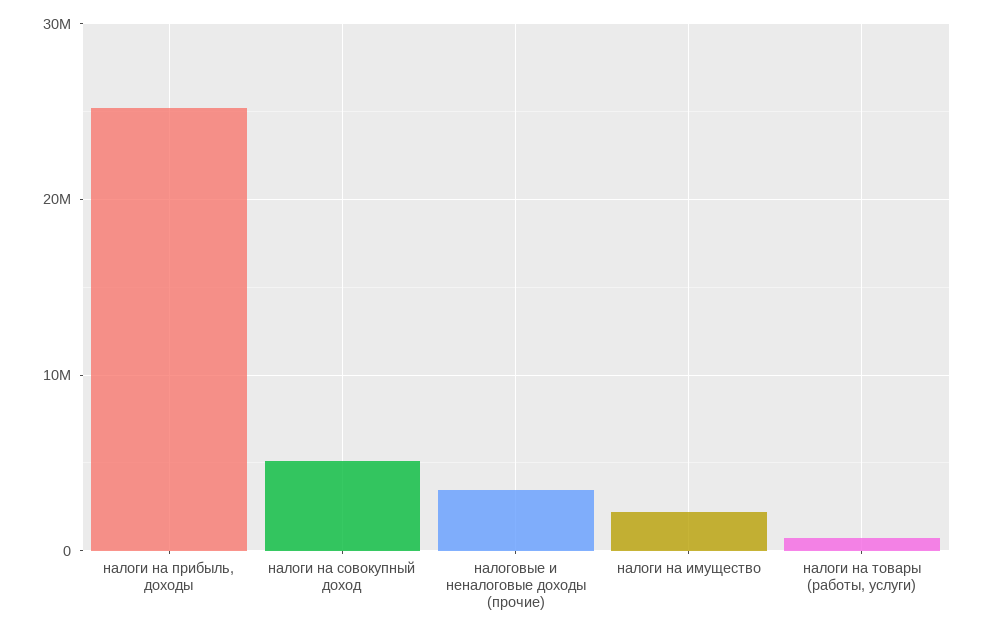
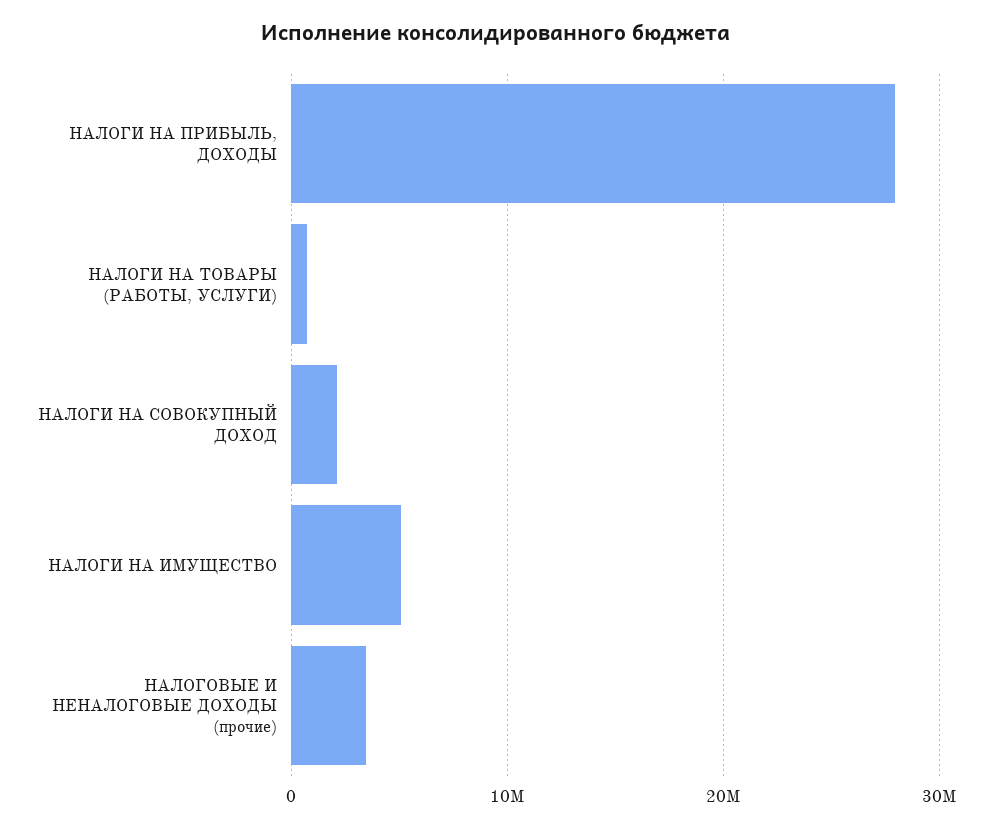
налоги на прибыль, доходы: 25000000 -> 28000000
налоги на совокупный доход: 5000000 -> 2000000
налоги на имущество: 2000000 -> 5000000

